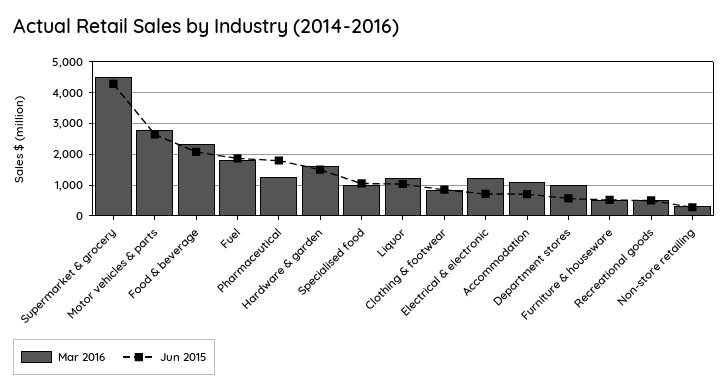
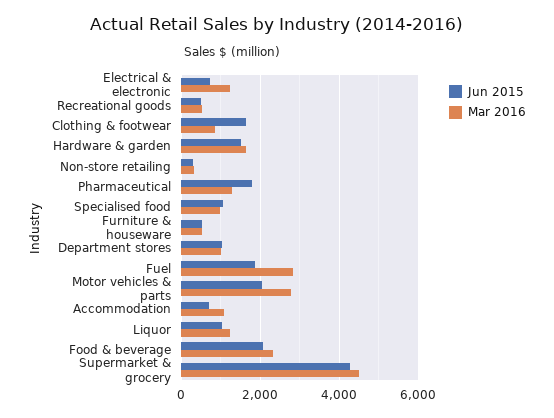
Jun 2015, Motor vehicles & parts: 2600 -> 2000
Mar 2016, Fuel: 1800 -> 2800
Jun 2015, Clothing & footwear: 800 -> 1600
Jun 2015, Department stores: 600 -> 1000

